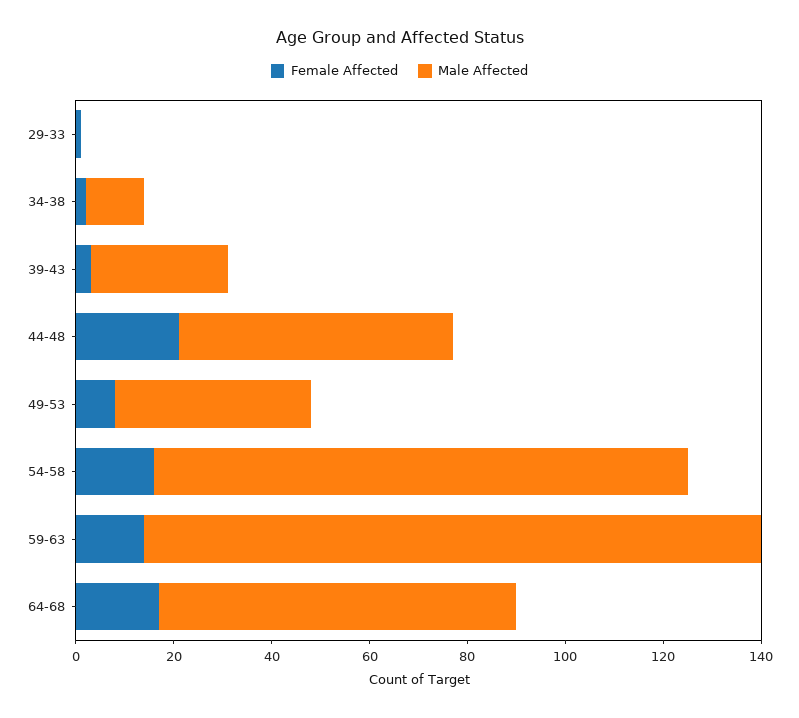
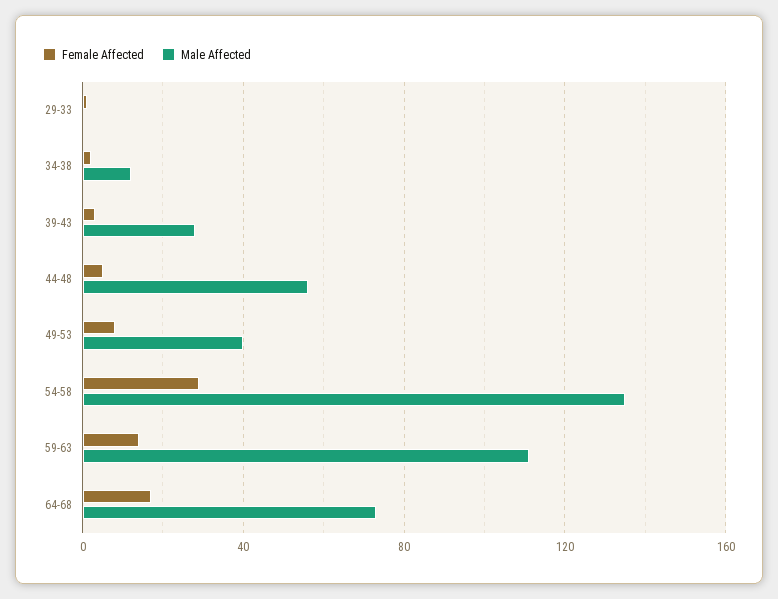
Female Affected, 44-48: 20 -> 5
Female Affected, 54-58: 15 -> 30
Male Affected, 54-58: 110 -> 135
Male Affected, 59-63: 125 -> 110

